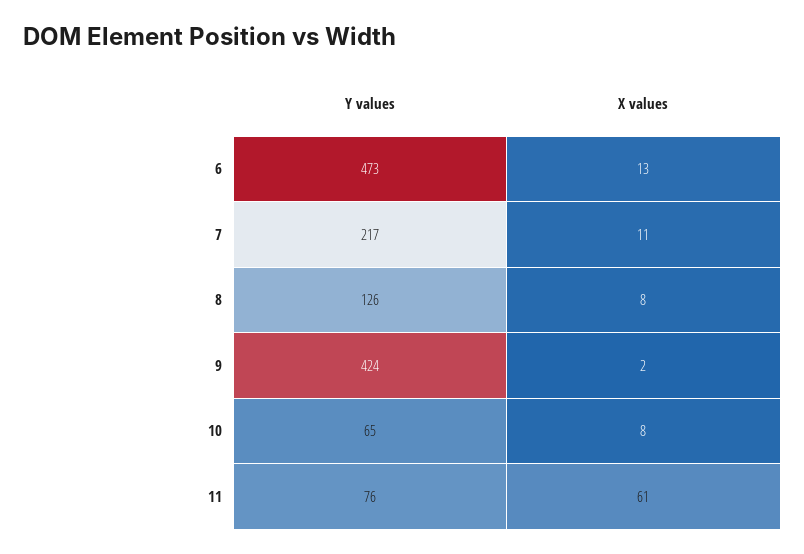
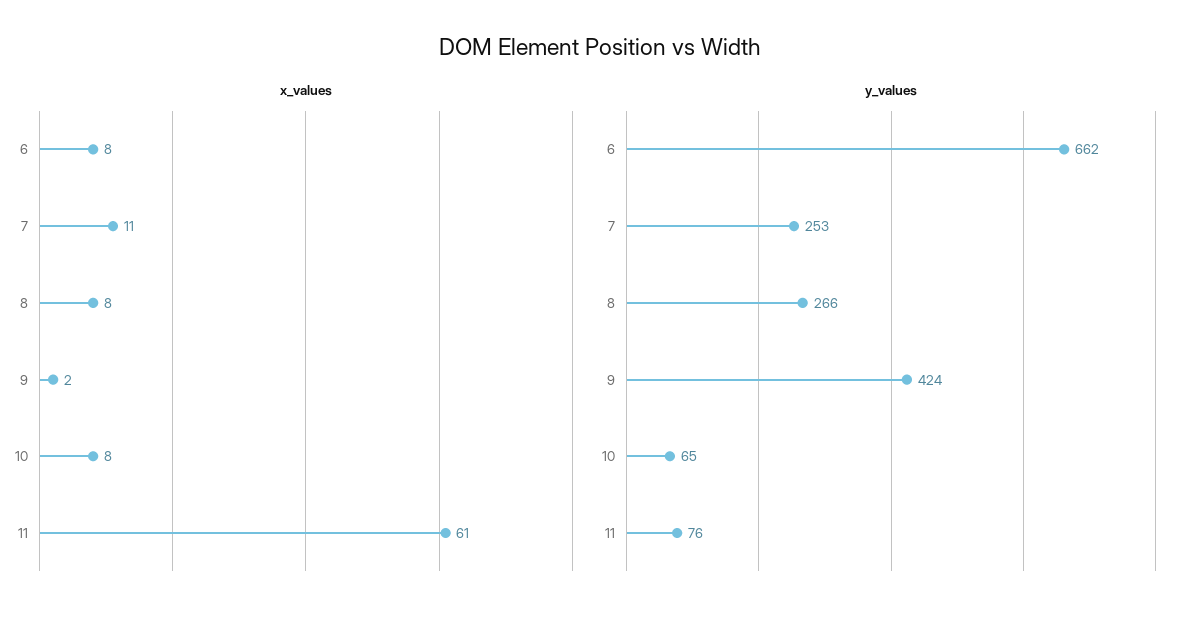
Y values, 6: 473 -> 662
X values, 6: 13 -> 8
Y values, 7: 217 -> 253
Y values, 8: 126 -> 266

